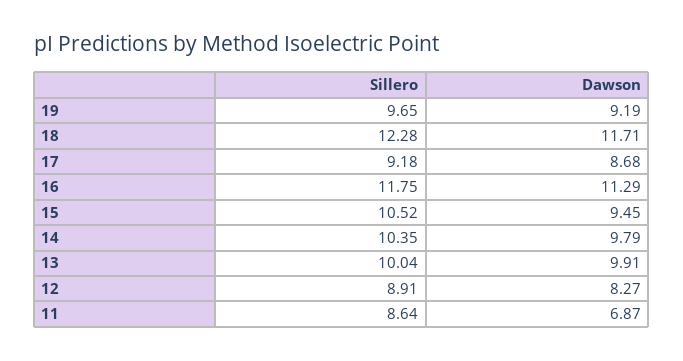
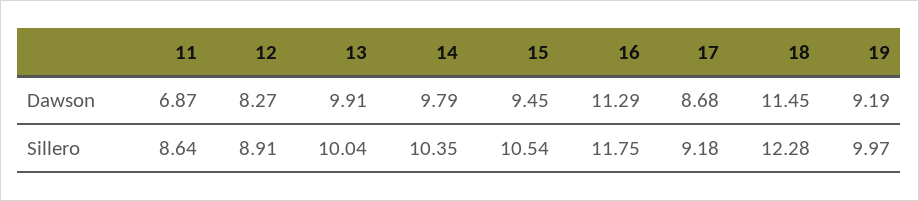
Sillero, 19: 9.65 -> 9.97
Dawson, 18: 11.71 -> 11.45
Sillero, 15: 10.52 -> 10.54

